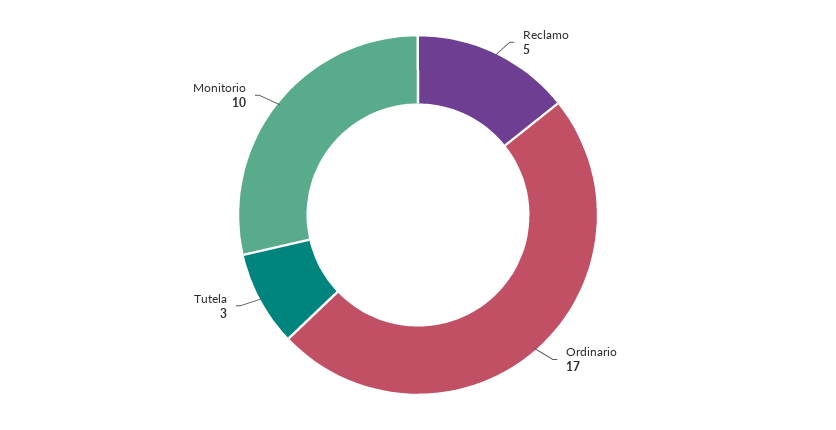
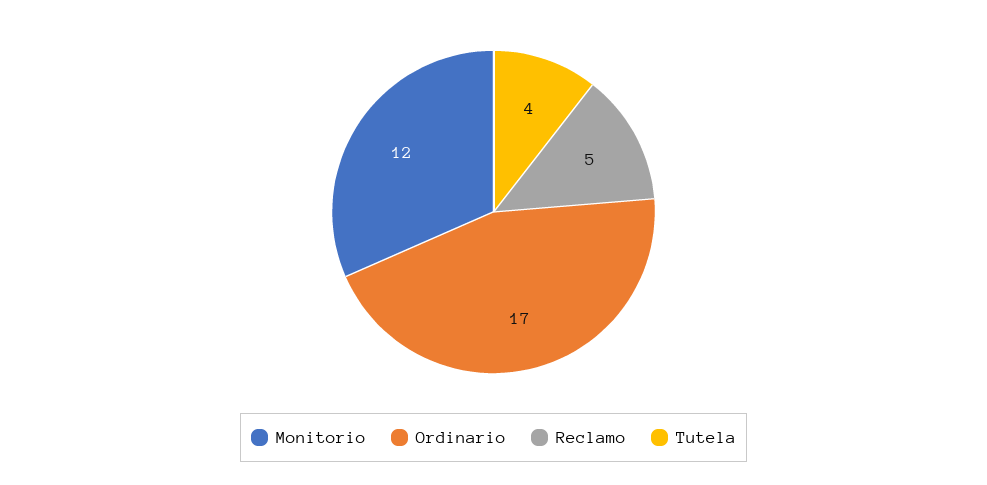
Tutela: 3 -> 4
Monitorio: 10 -> 12

